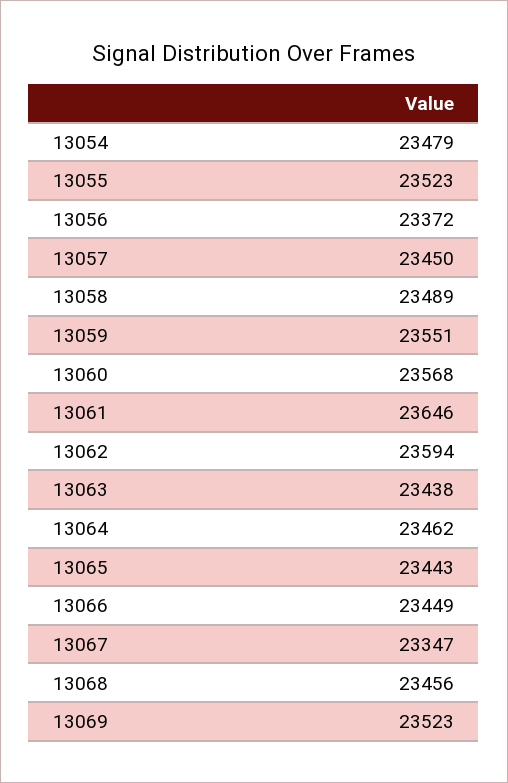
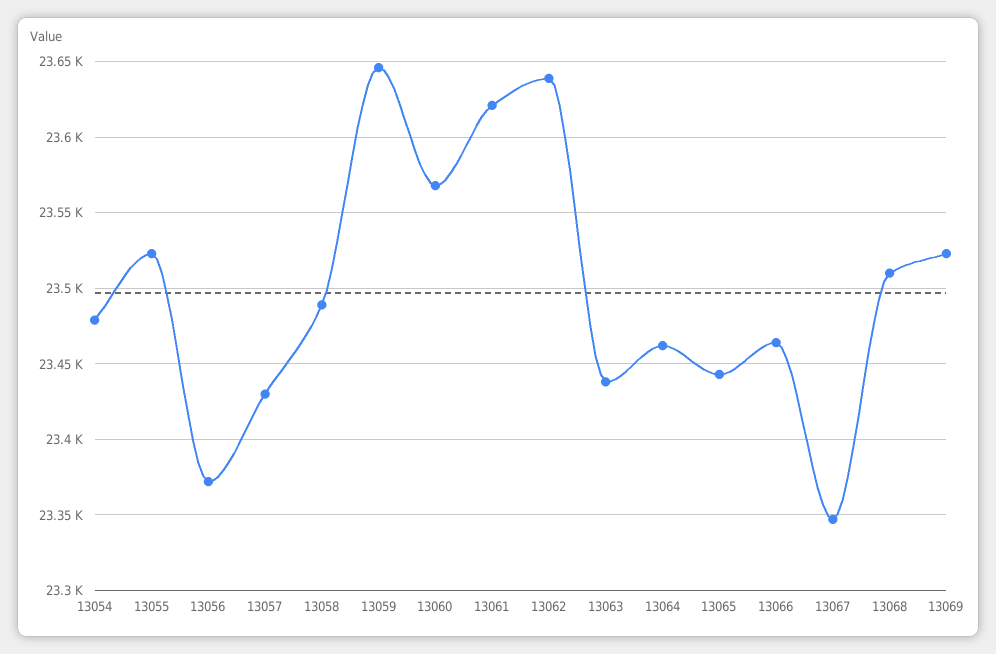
13057: 23450 -> 23430
13059: 23551 -> 23645
13061: 23646 -> 23620
13062: 23594 -> 23640
13066: 23449 -> 23465
13068: 23456 -> 23510

